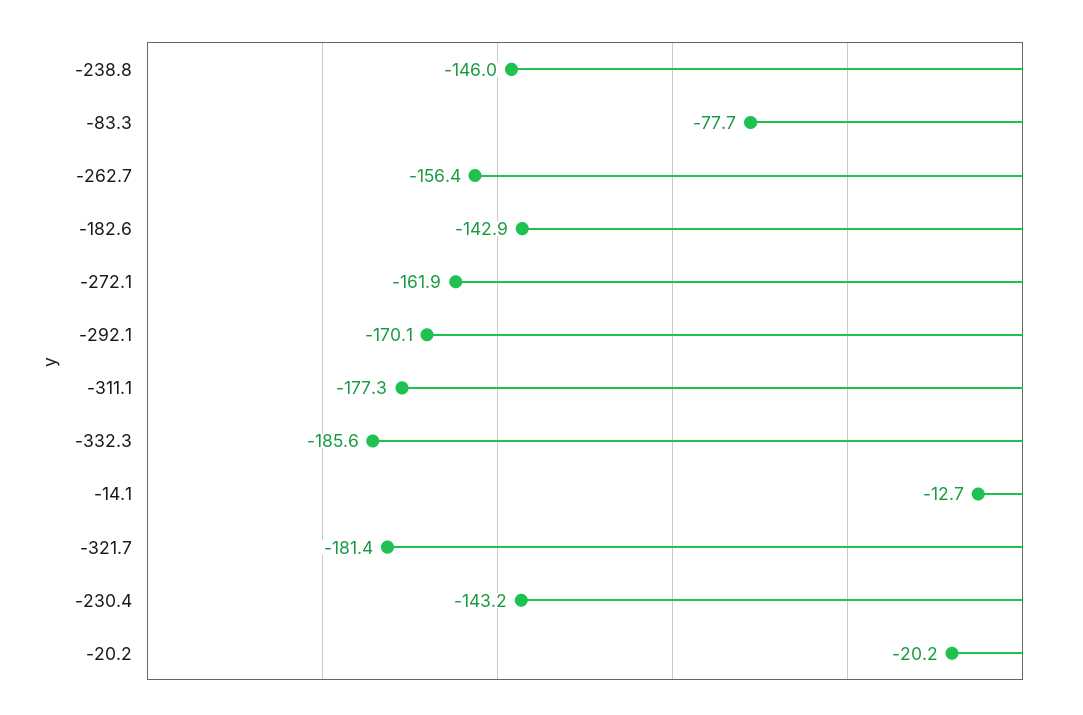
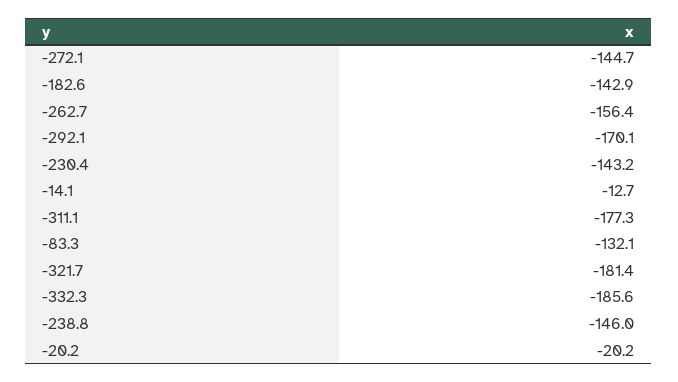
-83.3: -77.7 -> -132.1
-272.1: -161.9 -> -144.7

